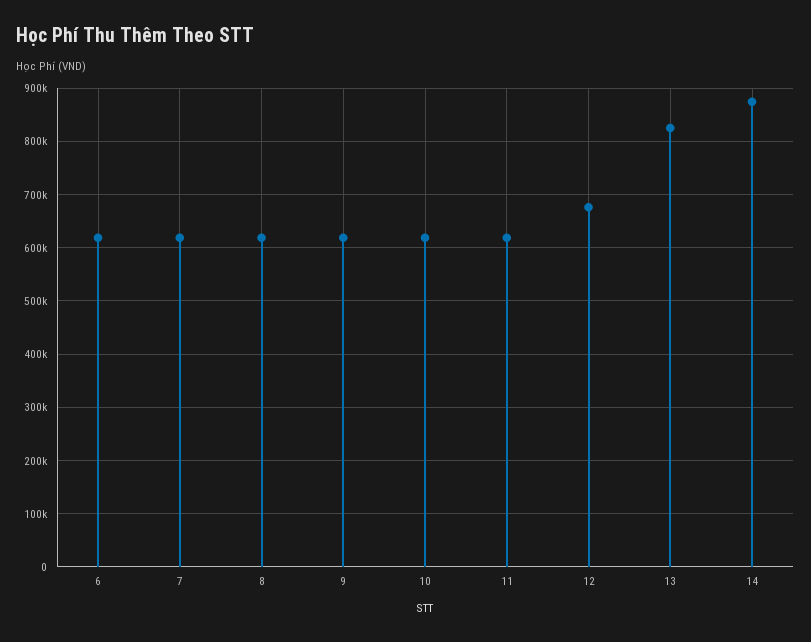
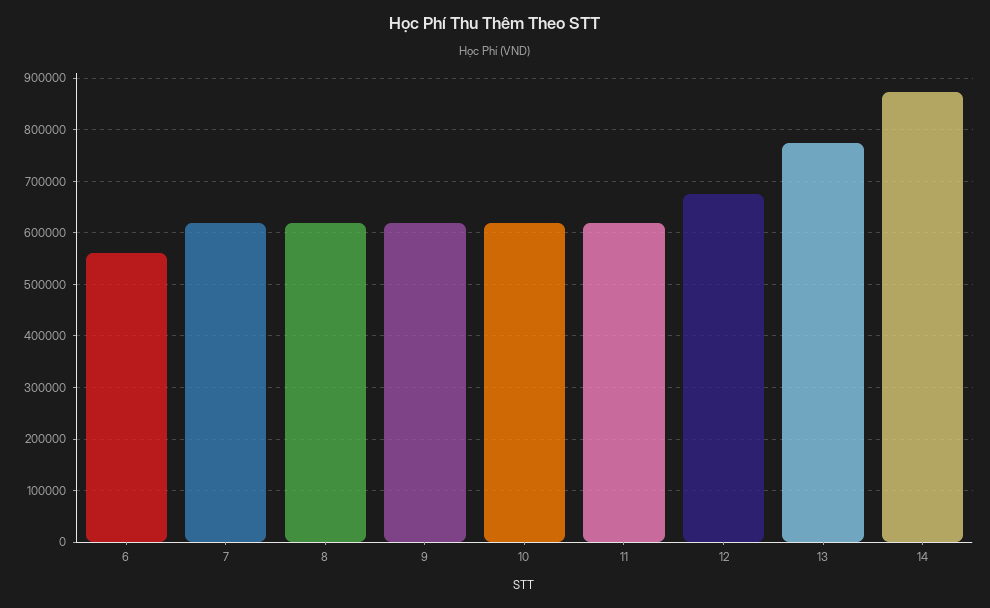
6: 620000 -> 560000
13: 820000 -> 780000

